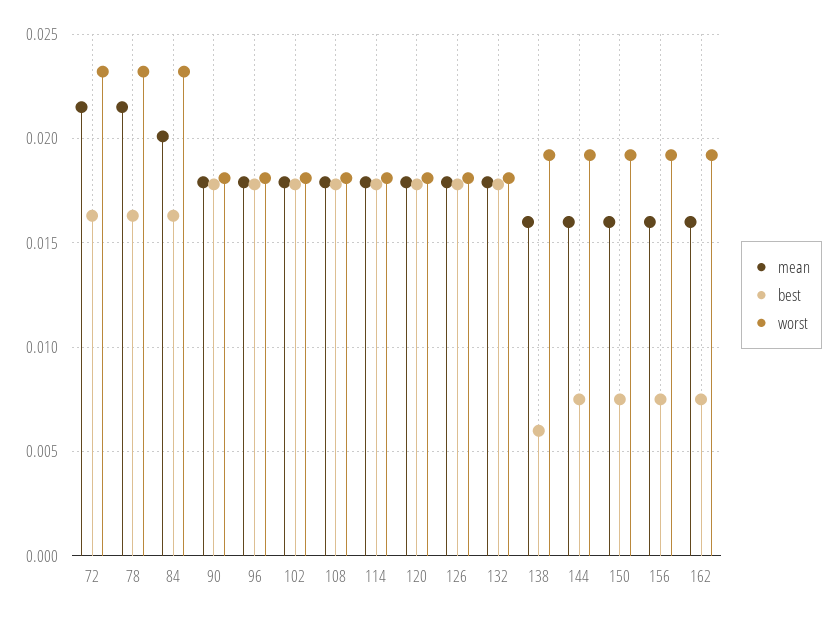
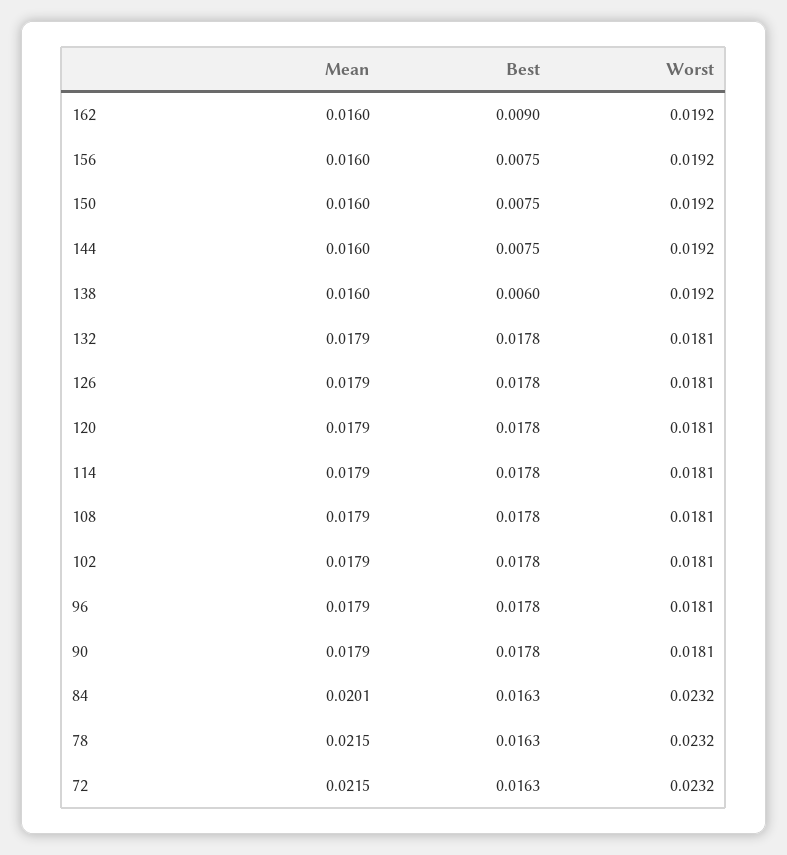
best, 162: 0.0075 -> 0.009

